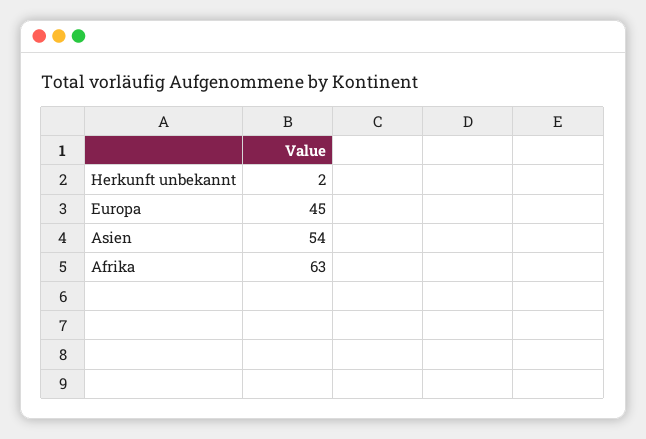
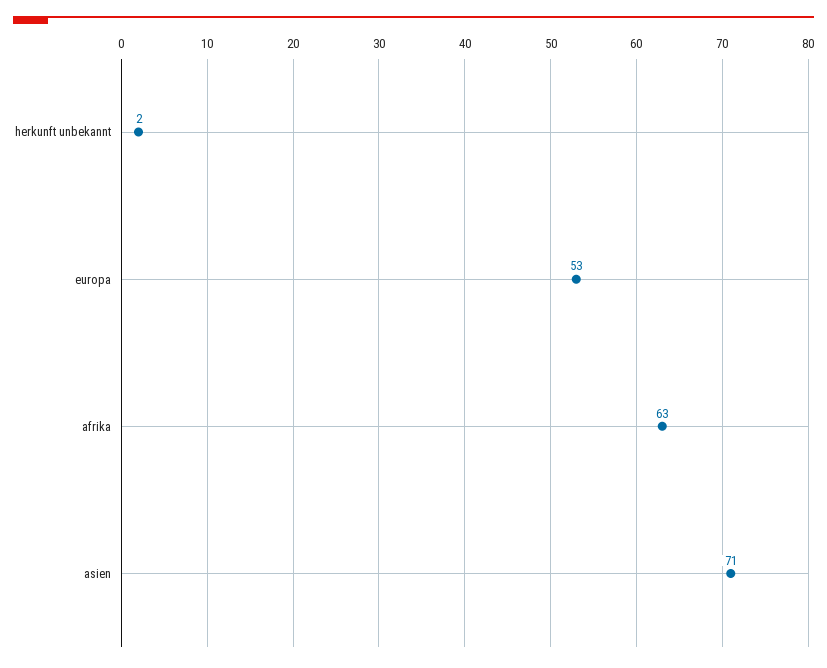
Europa: 45 -> 53
Asien: 54 -> 71

